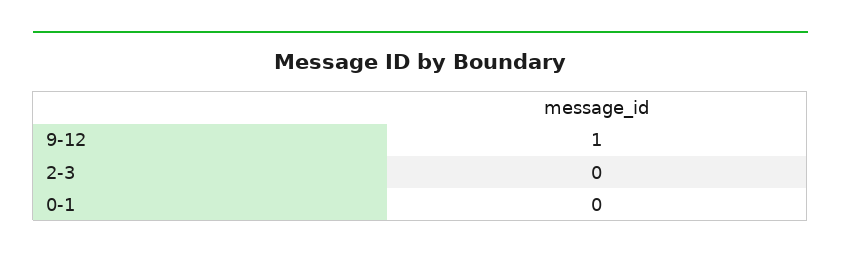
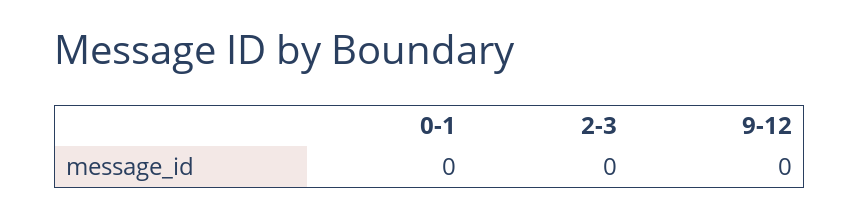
9-12: 1 -> 0

